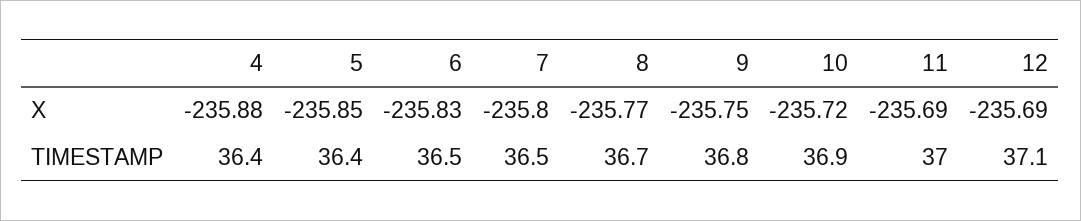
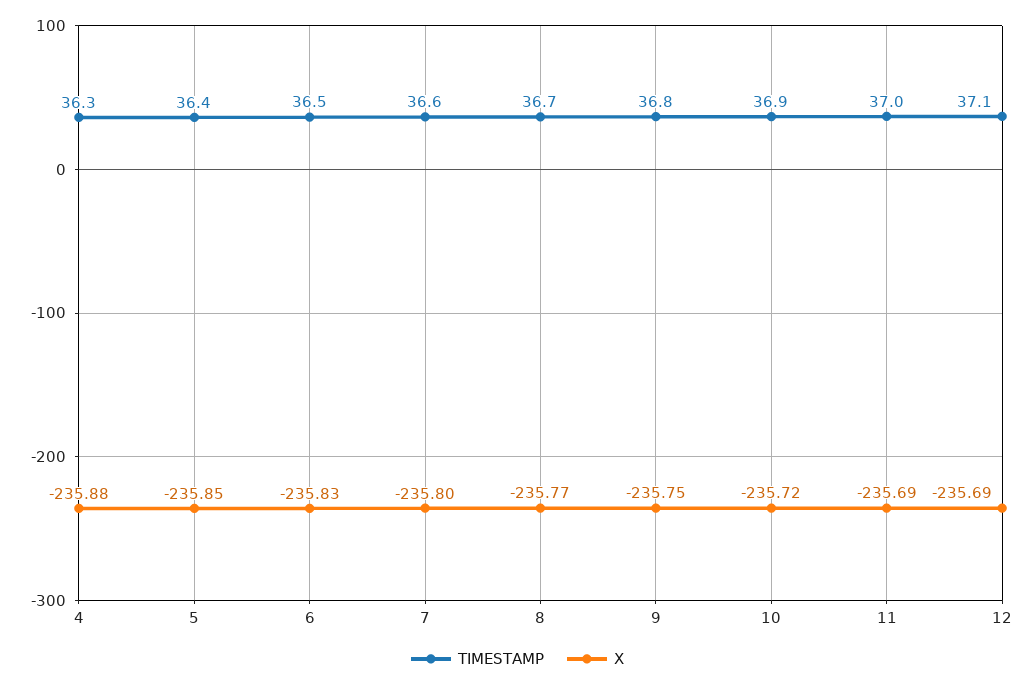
TIMESTAMP, 4: 36.4 -> 36.3
TIMESTAMP, 7: 36.5 -> 36.6

